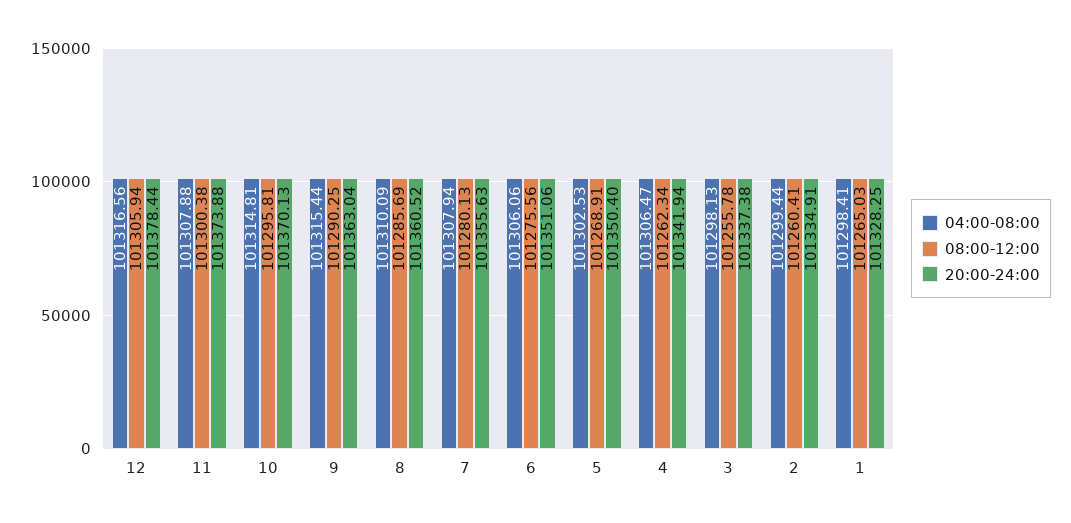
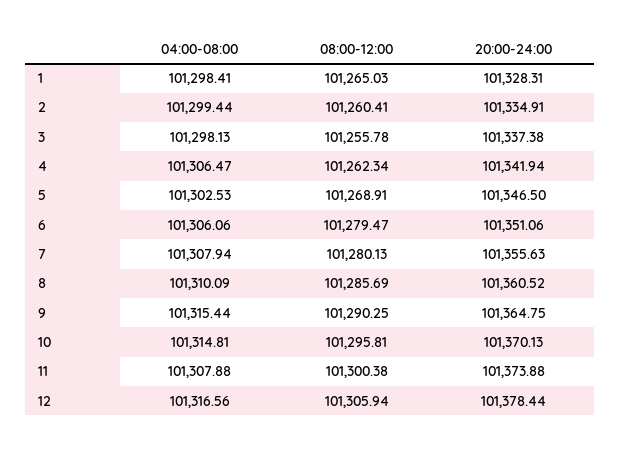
20:00-24:00, 9: 101363.04 -> 101364.75
08:00-12:00, 6: 101275.56 -> 101279.47
20:00-24:00, 5: 101350.4 -> 101346.5
20:00-24:00, 1: 101328.25 -> 101328.31

